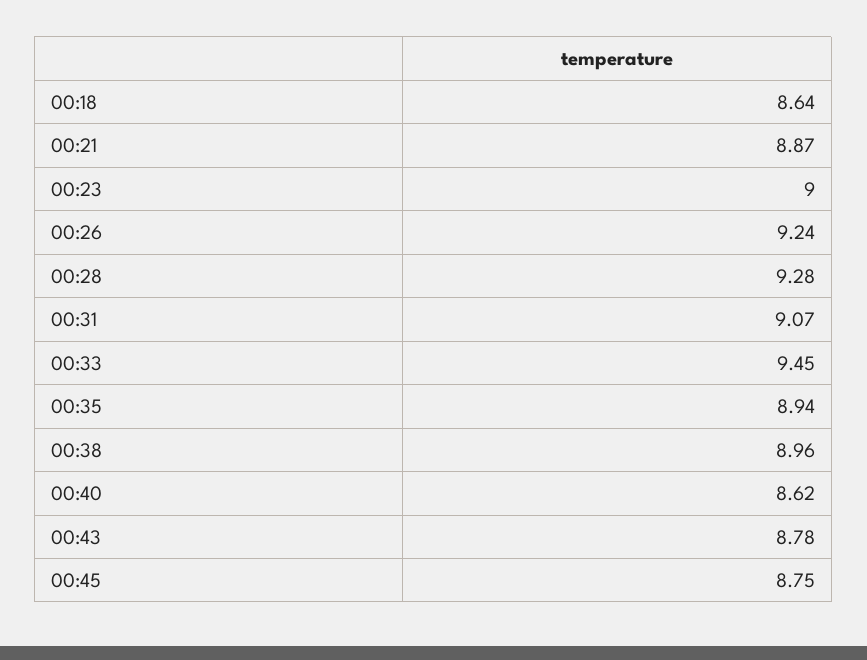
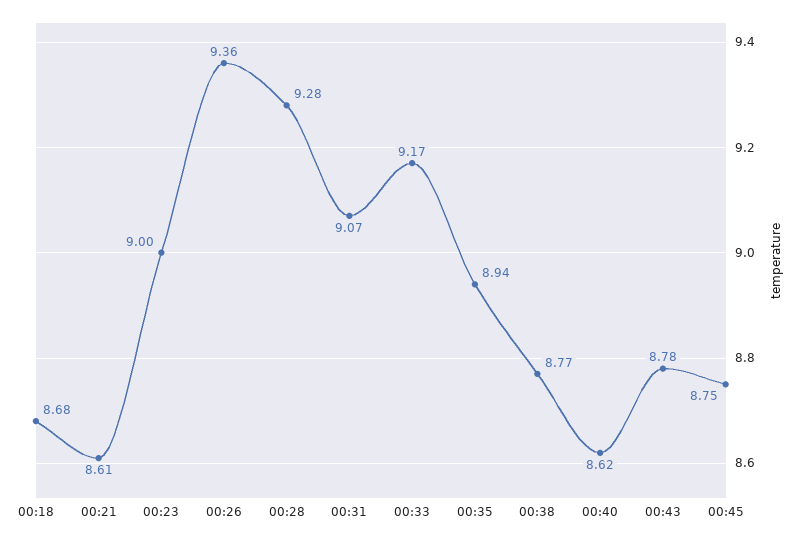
00:18: 8.64 -> 8.68
00:21: 8.87 -> 8.61
00:26: 9.24 -> 9.36
00:33: 9.45 -> 9.17
00:38: 8.96 -> 8.77

